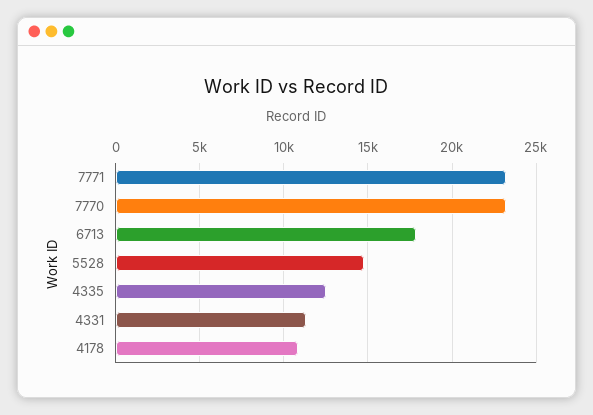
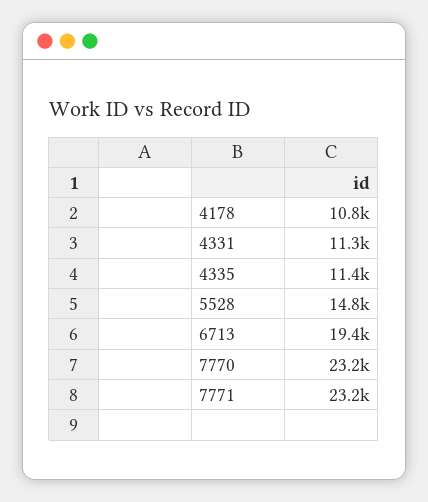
6713: 18000 -> 19400
4335: 12500 -> 11400

